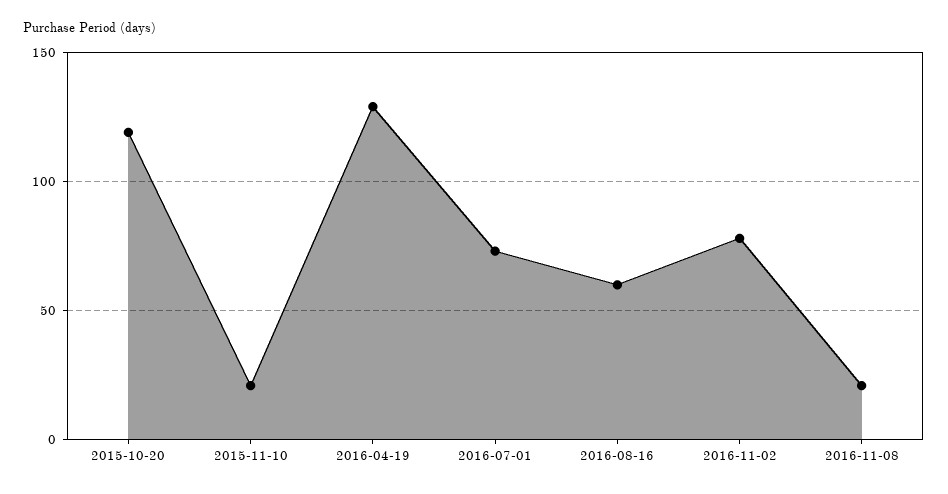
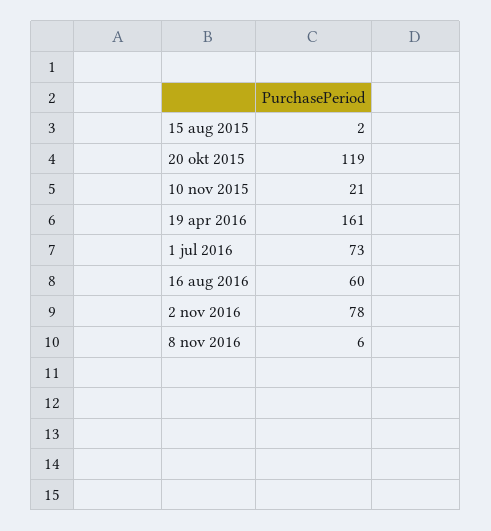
2016-04-19: 130 -> 161
2016-11-08: 20 -> 6
15 aug 2015: none -> 2

